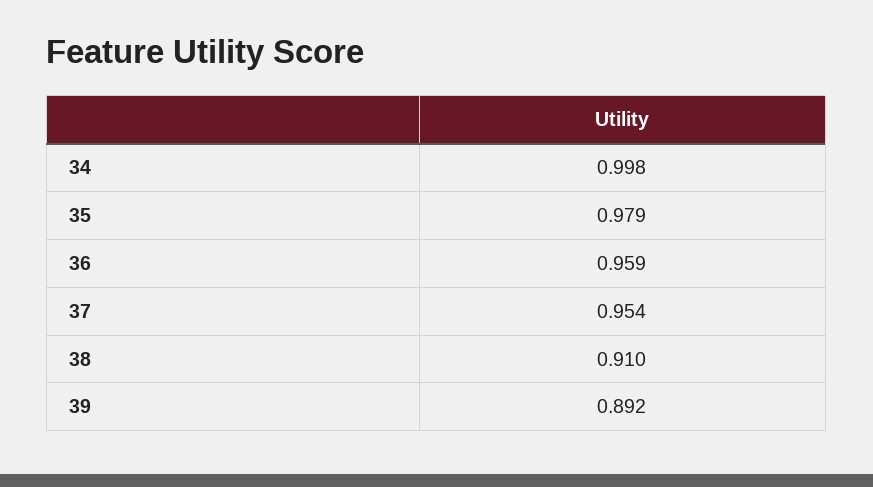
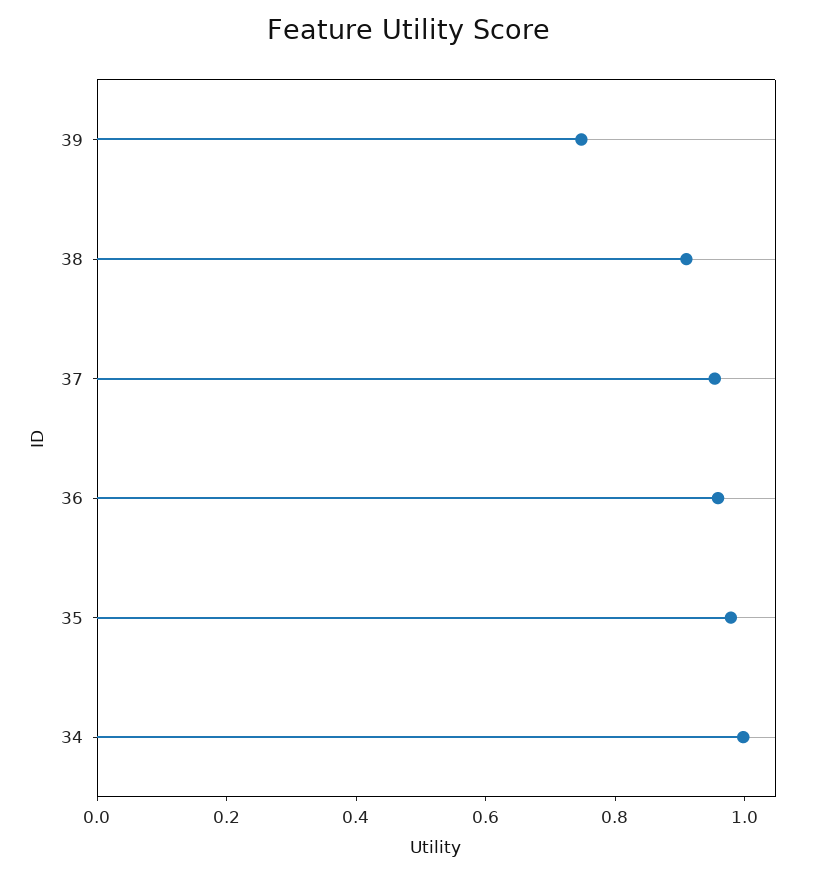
39: 0.892 -> 0.75

